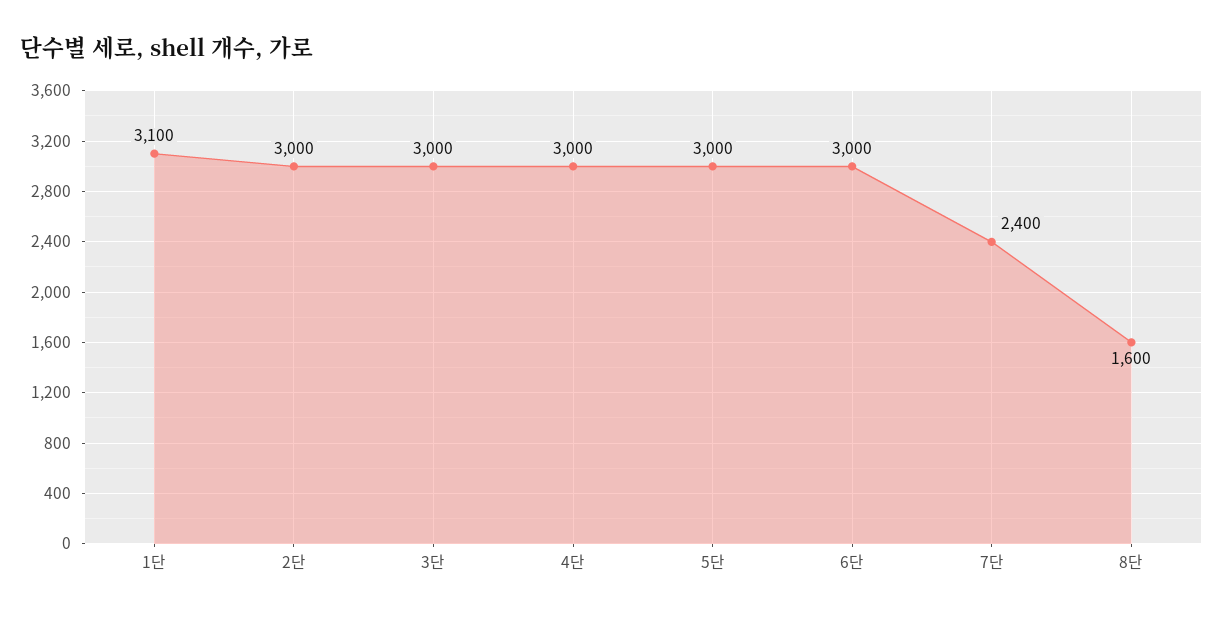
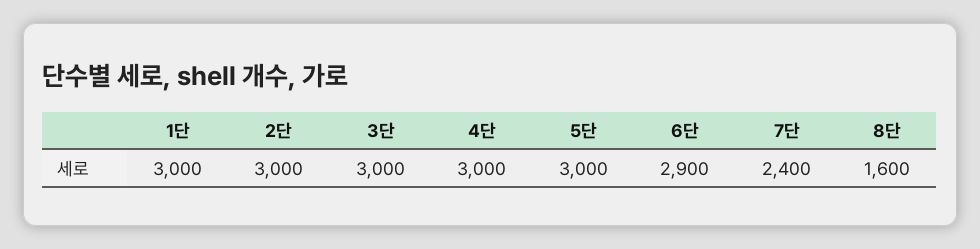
1단: 3100 -> 3000
6단: 3000 -> 2900

